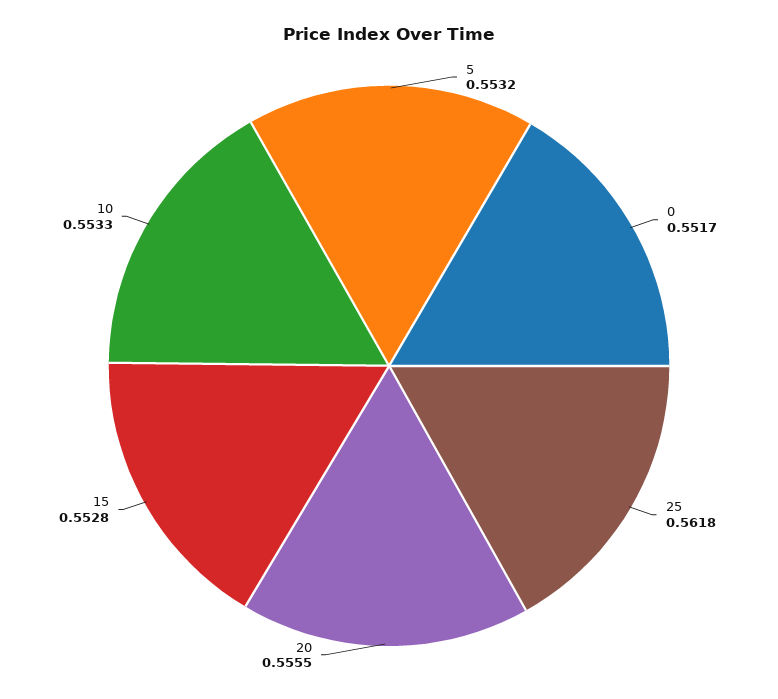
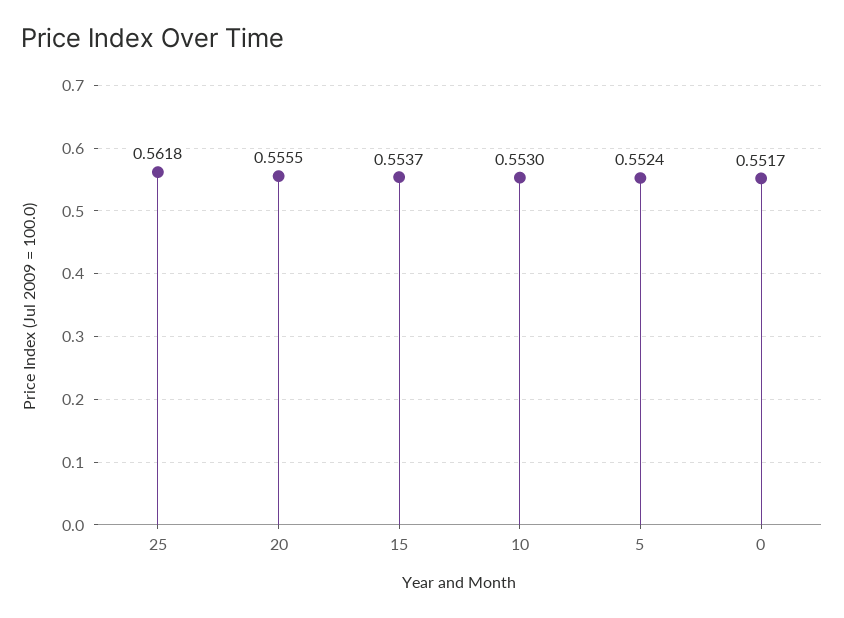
5: 0.5532 -> 0.5524
15: 0.5528 -> 0.5537
10: 0.5533 -> 0.553

